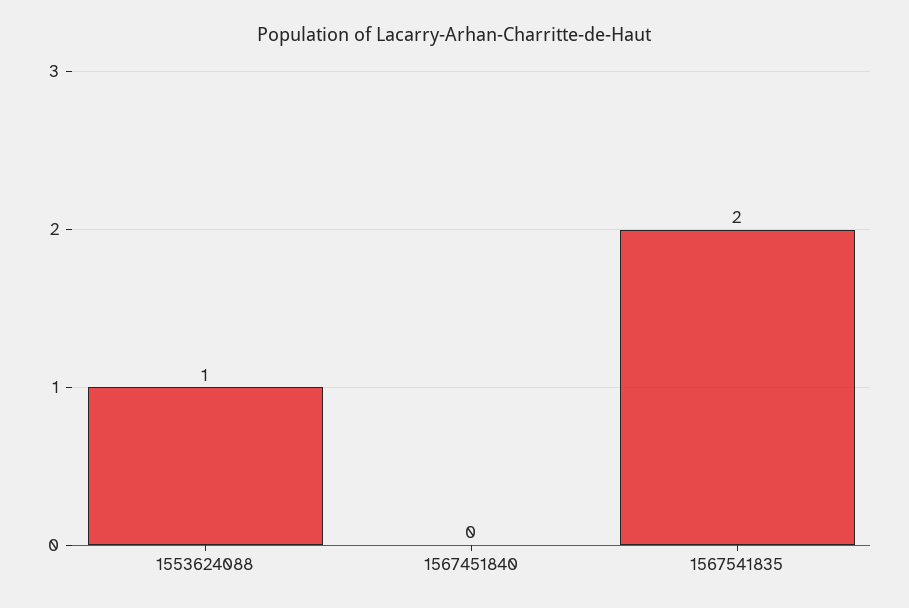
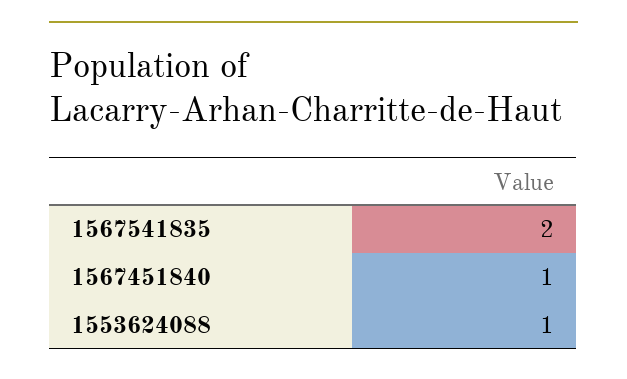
1567451840: 0 -> 1

